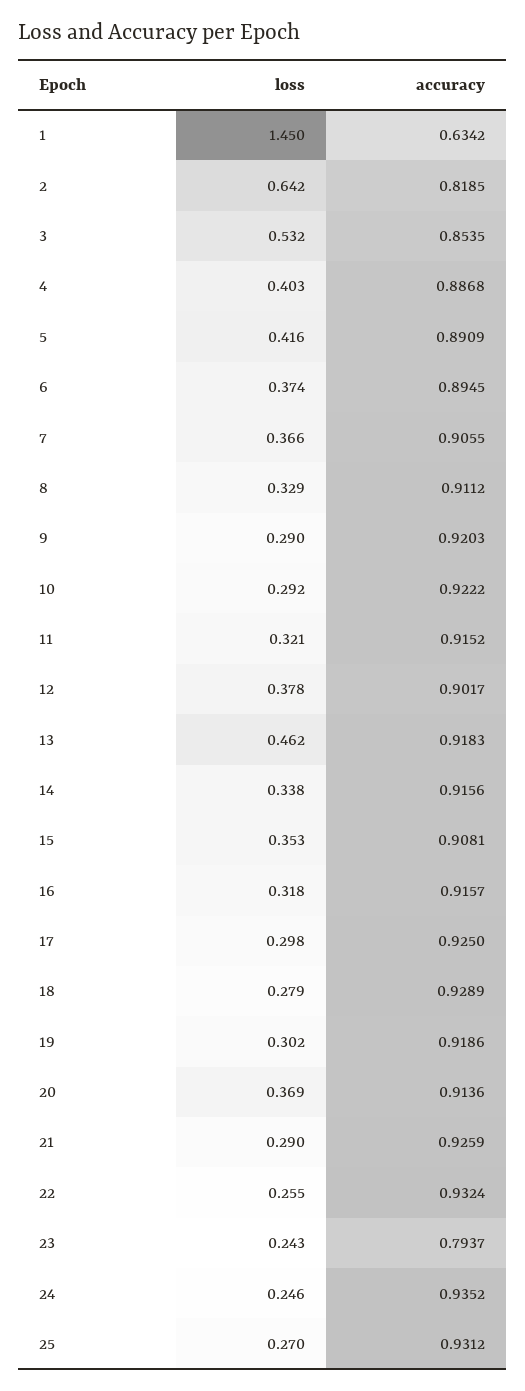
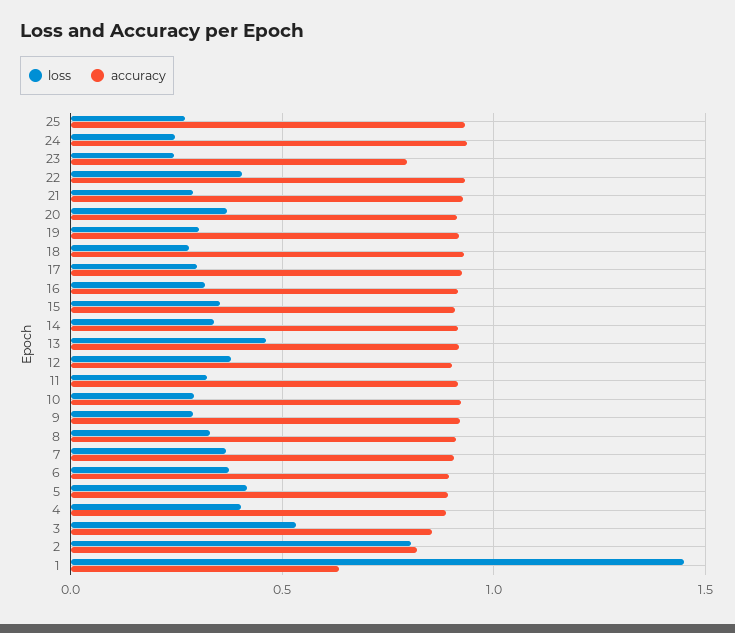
loss, 2: 0.642 -> 0.8
loss, 22: 0.255 -> 0.4

